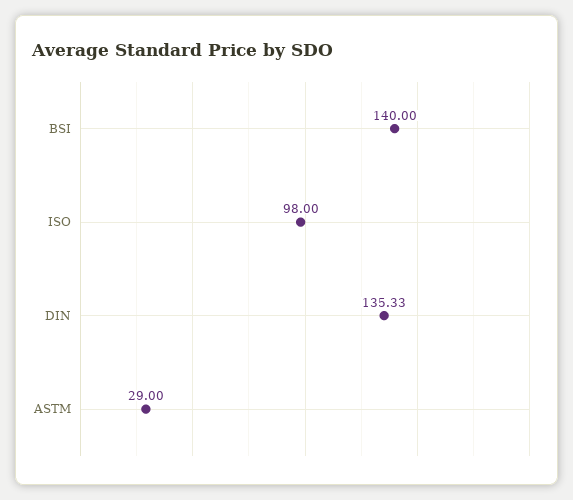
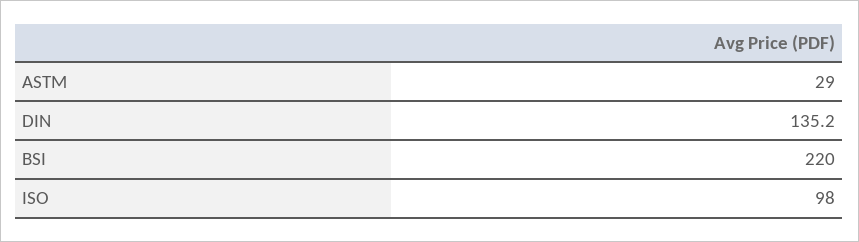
BSI: 140 -> 220
DIN: 135.33 -> 135.2

